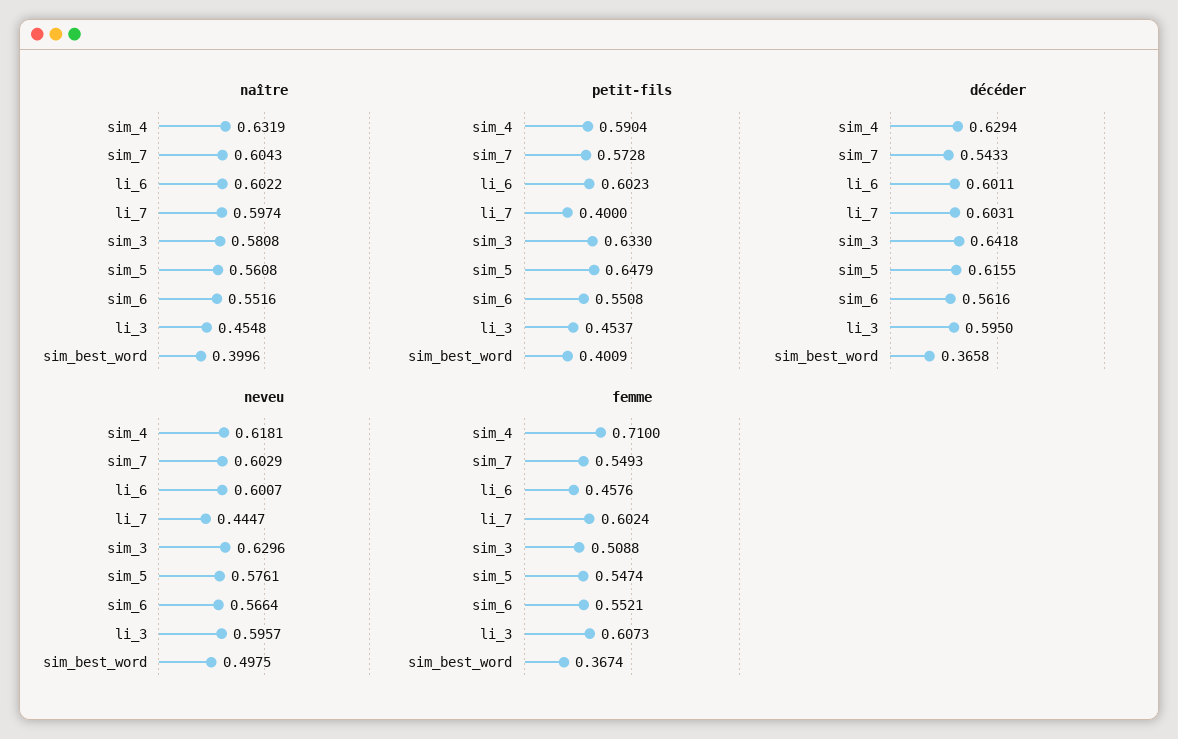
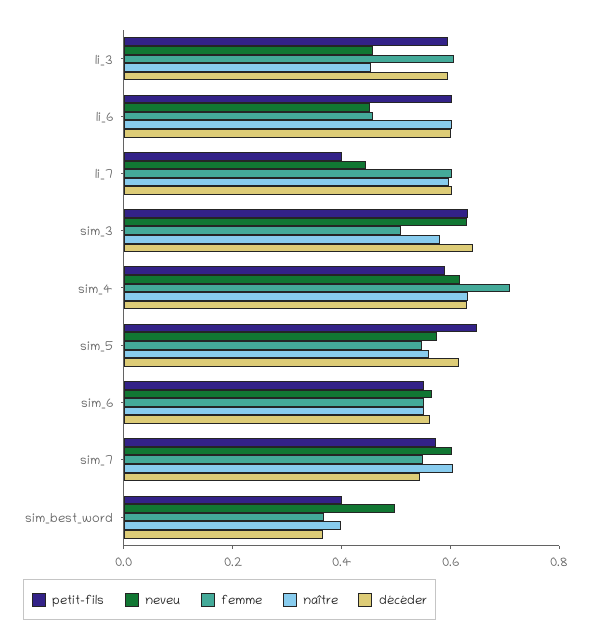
petit-fils, li_3: 0.4537 -> 0.6
neveu, li_6: 0.6007 -> 0.45
neveu, li_3: 0.5957 -> 0.45

